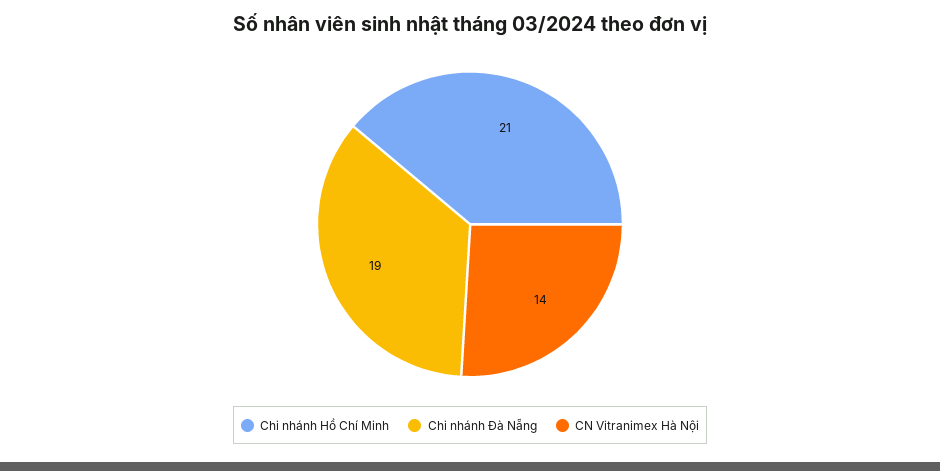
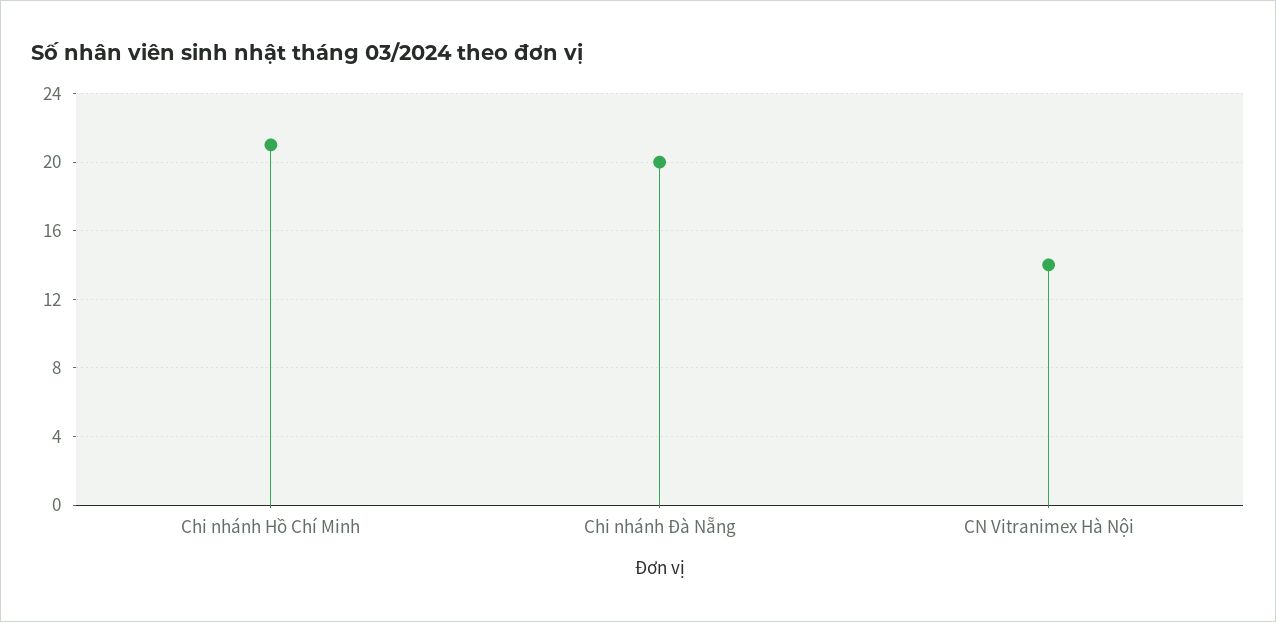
Chi nhánh Đà Nẵng: 19 -> 20

